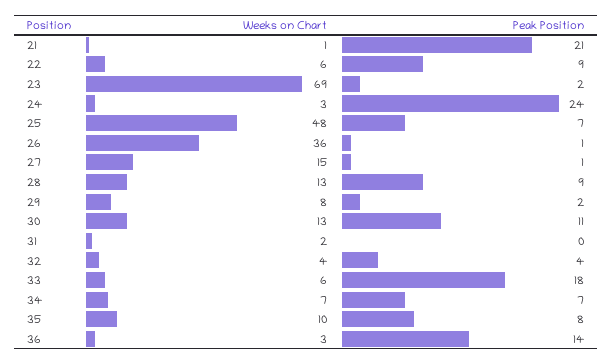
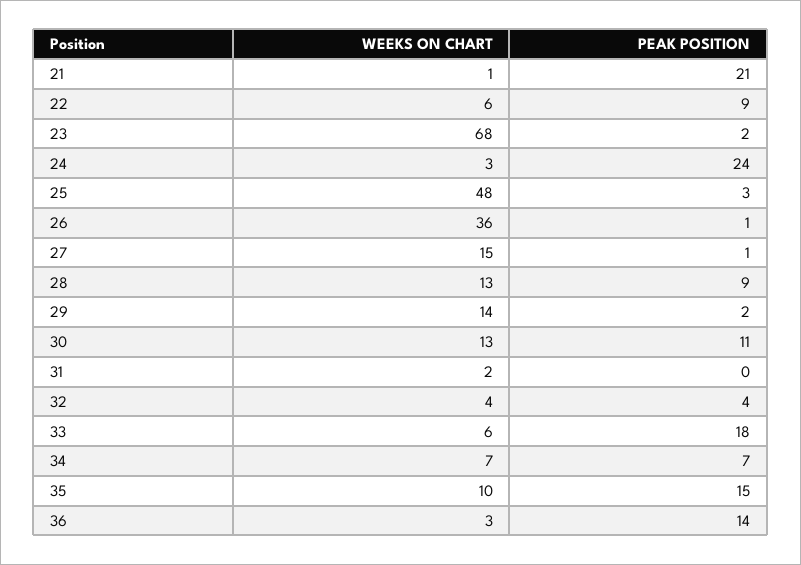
Weeks on Chart, 23: 69 -> 68
Peak Position, 25: 7 -> 3
Weeks on Chart, 29: 8 -> 14
Peak Position, 35: 8 -> 15

